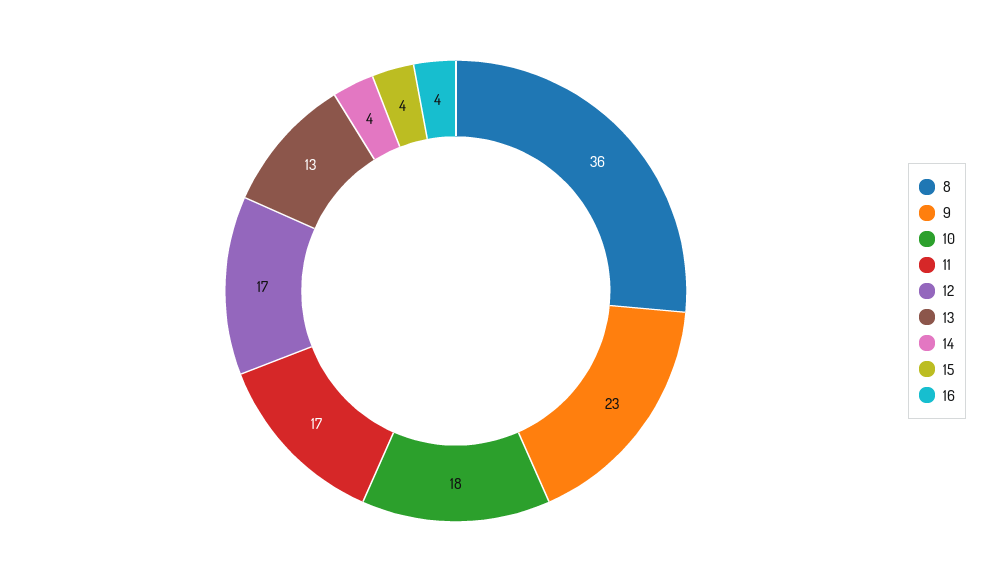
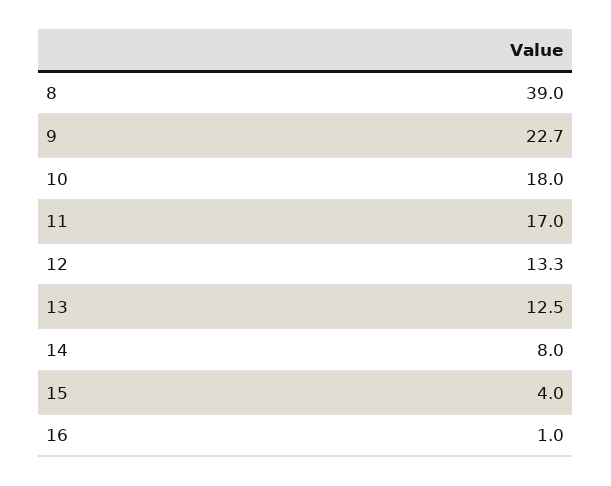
8: 36 -> 39
12: 17 -> 13.3
14: 4 -> 8
16: 4 -> 1

